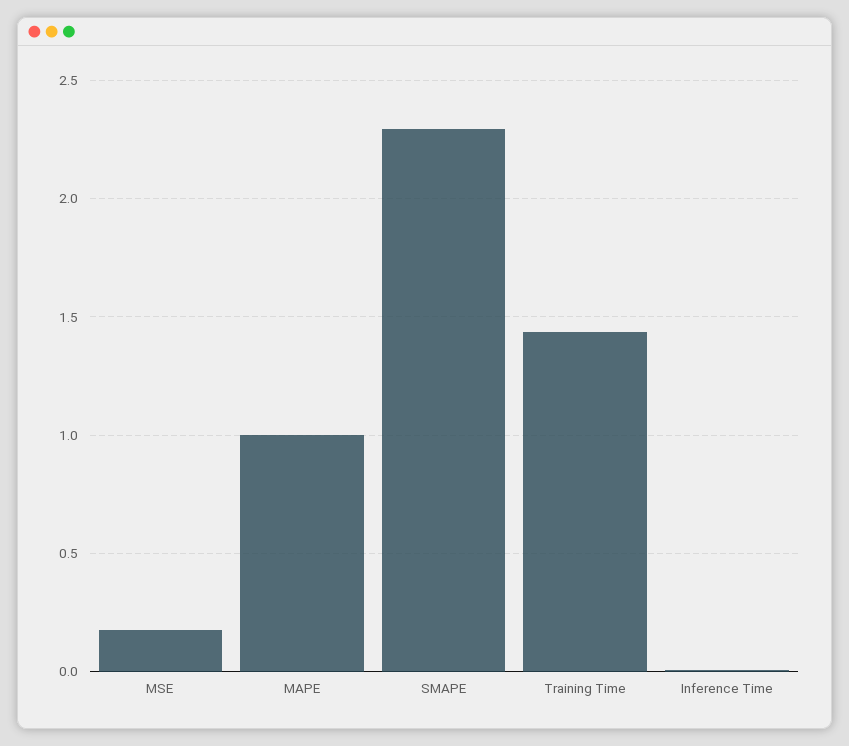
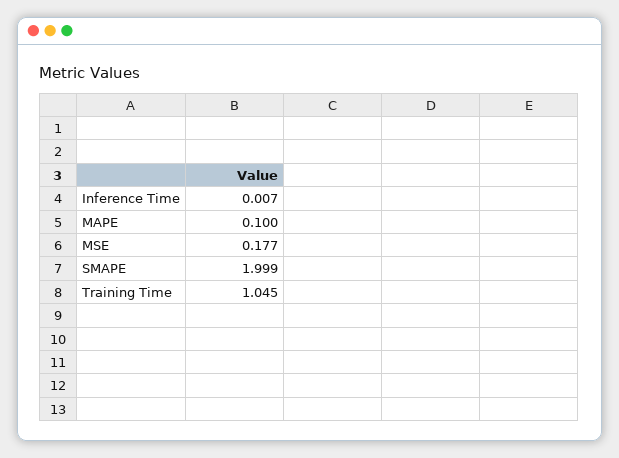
MAPE: 1 -> 0.1
SMAPE: 2.3 -> 1.999
Training Time: 1.45 -> 1.045

